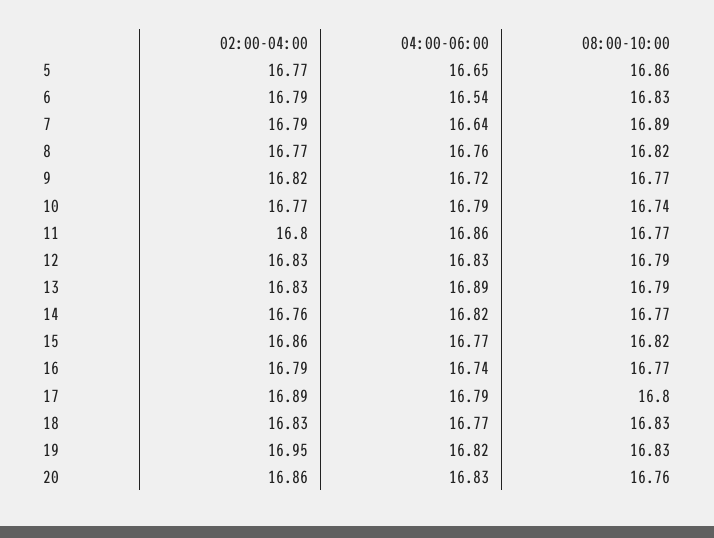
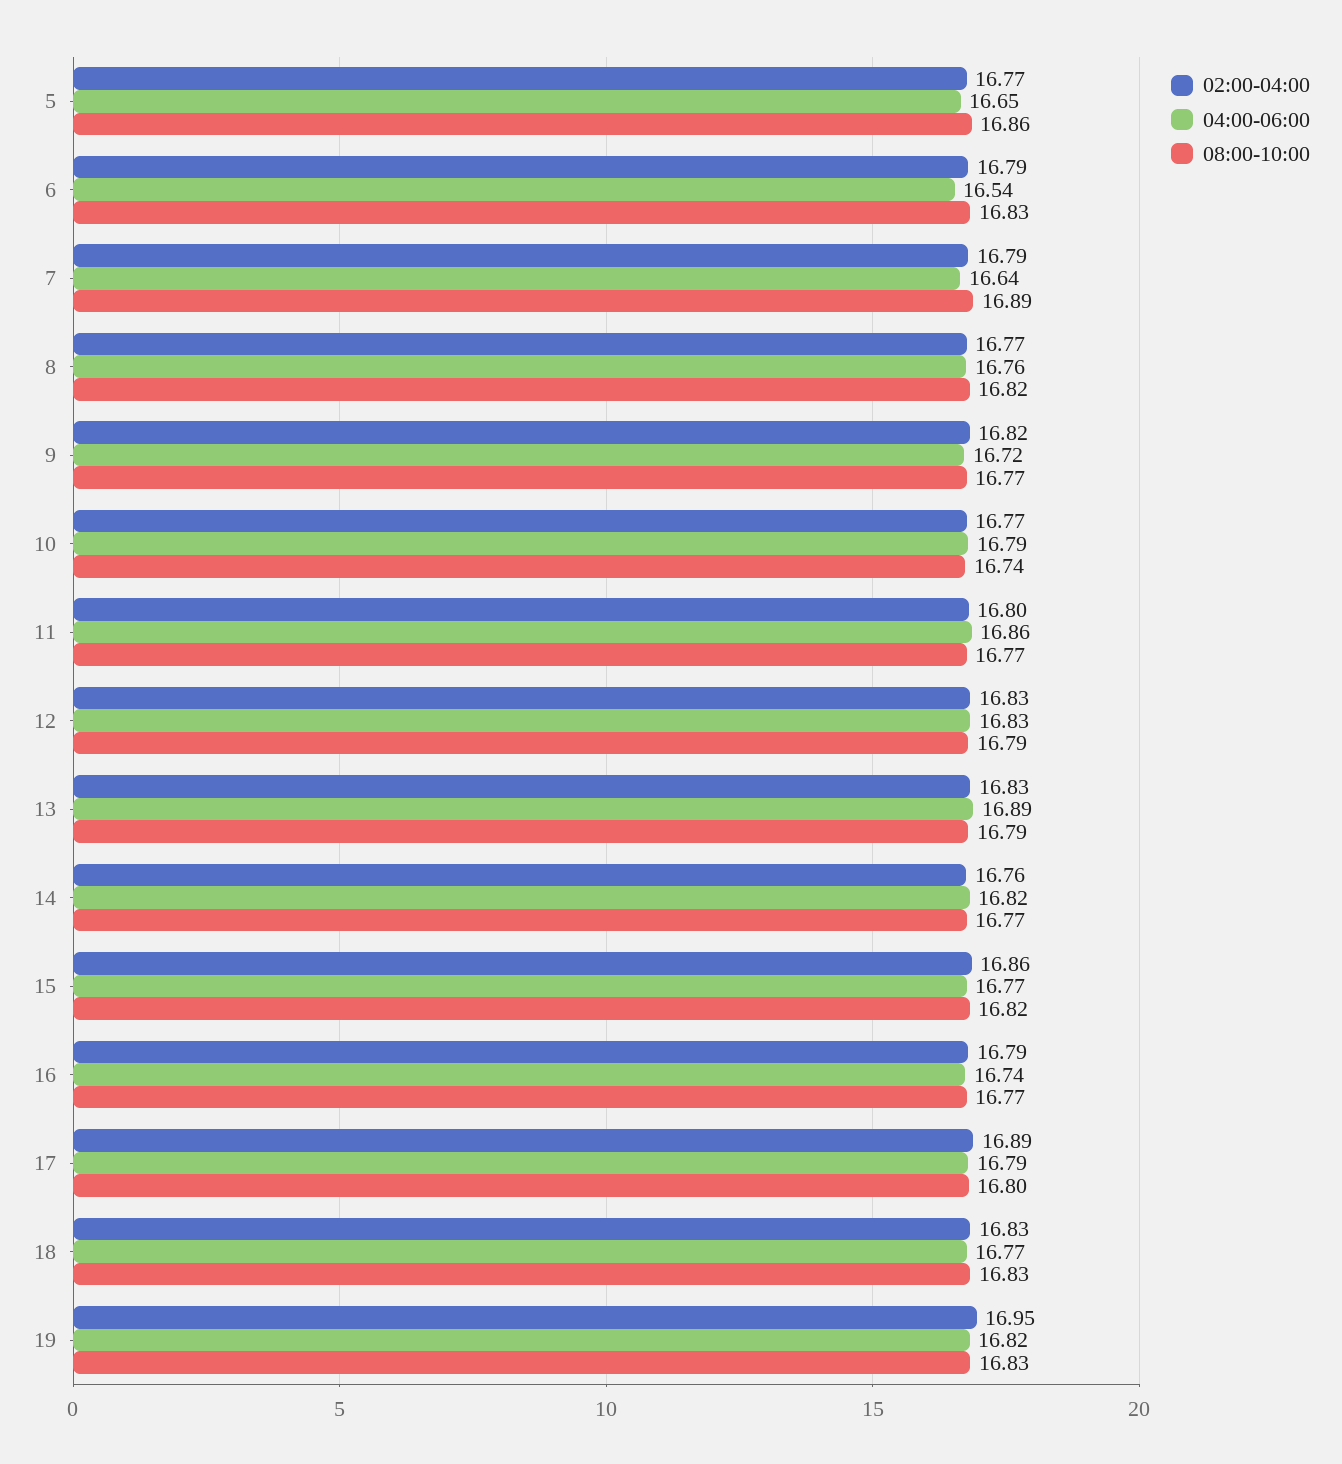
02:00-04:00, 20: 16.86 -> none
04:00-06:00, 20: 16.83 -> none
08:00-10:00, 20: 16.76 -> none

